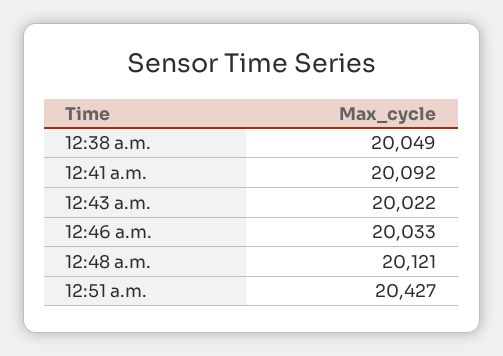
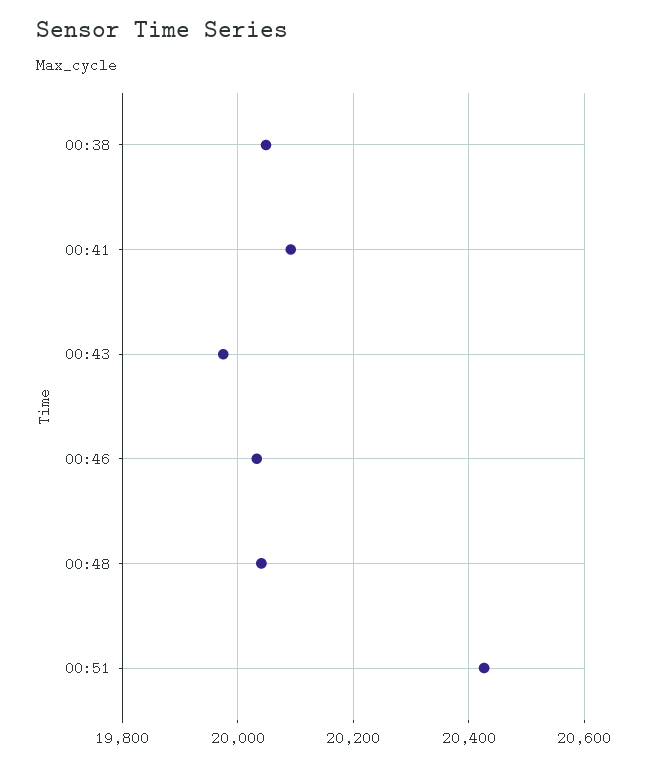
12:43 a.m.: 20022 -> 19980
12:48 a.m.: 20121 -> 20040

